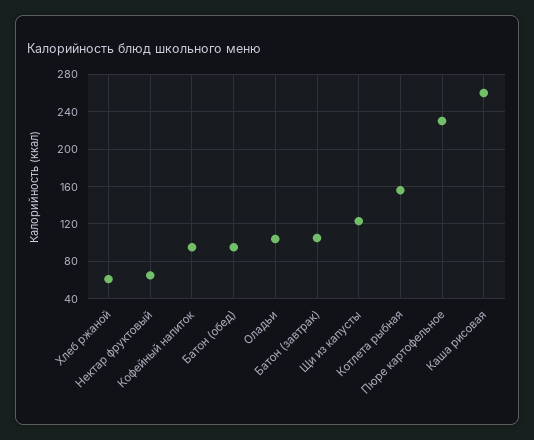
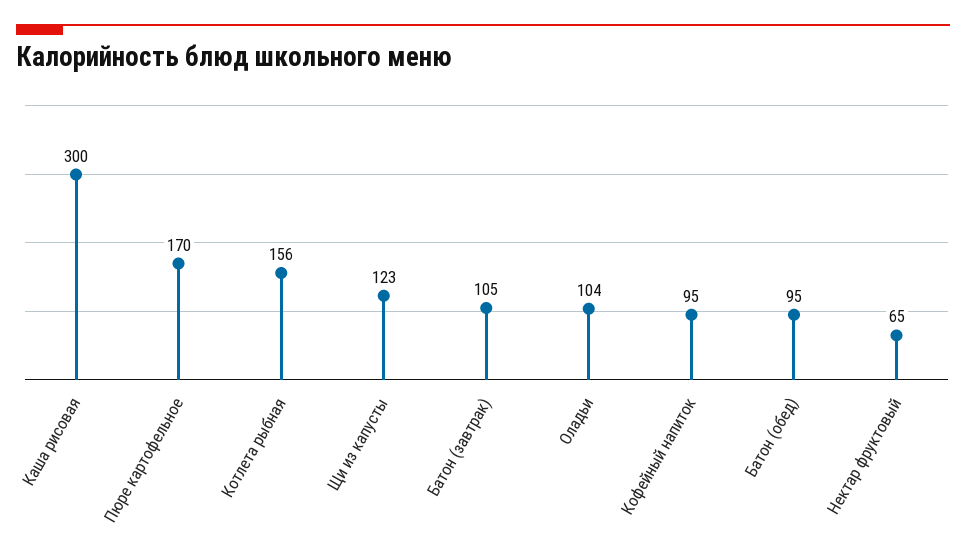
Хлеб ржаной: 60 -> none
Пюре картофельное: 230 -> 170
Каша рисовая: 260 -> 300

